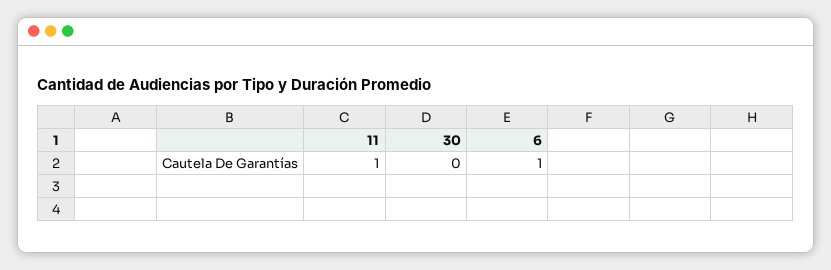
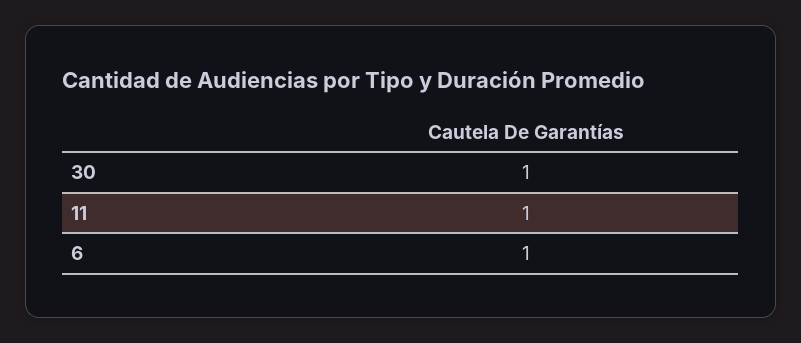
30: 0 -> 1

